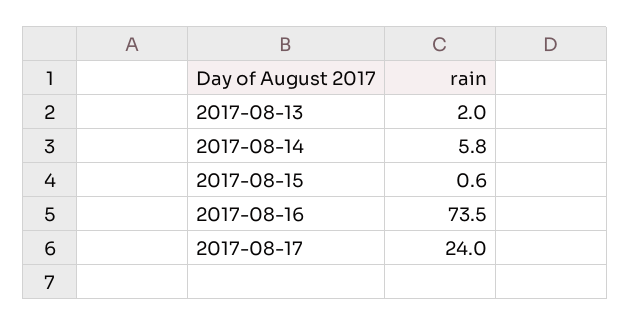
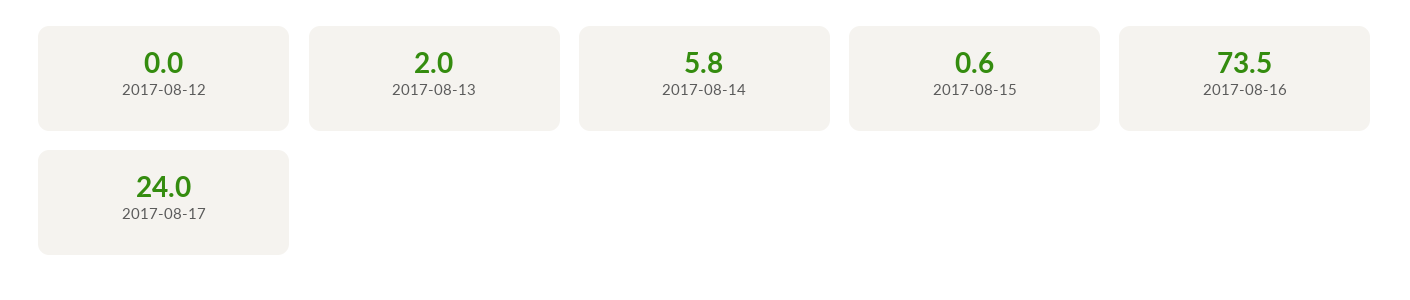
2017-08-12: none -> 0

